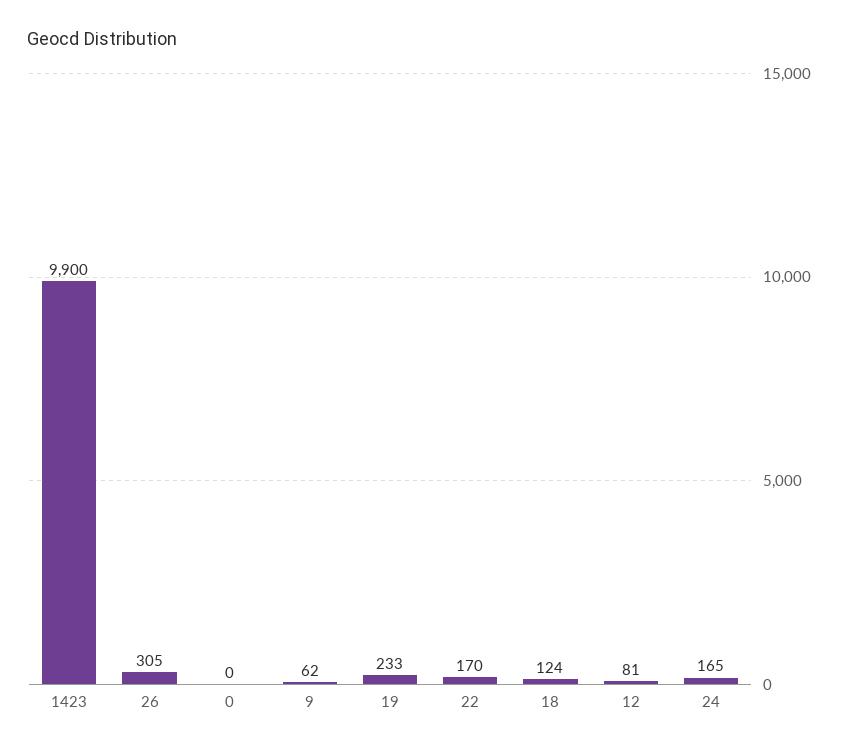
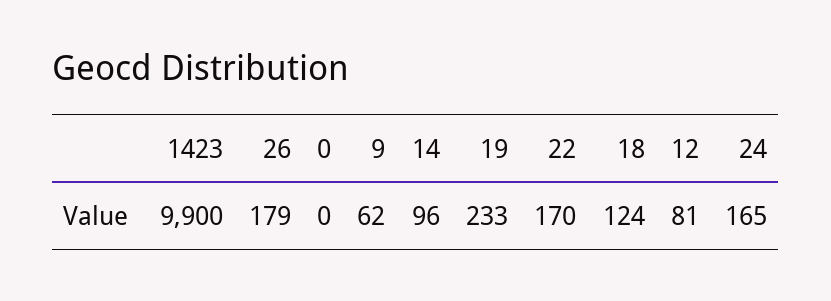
26: 305 -> 179
14: none -> 96

